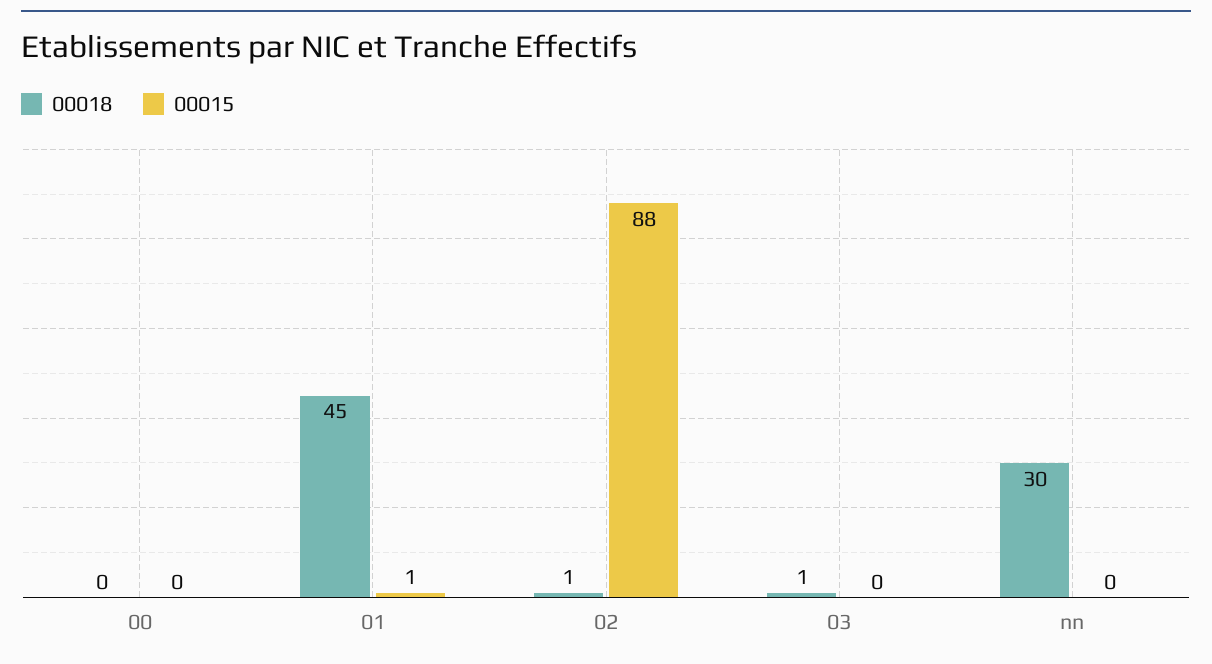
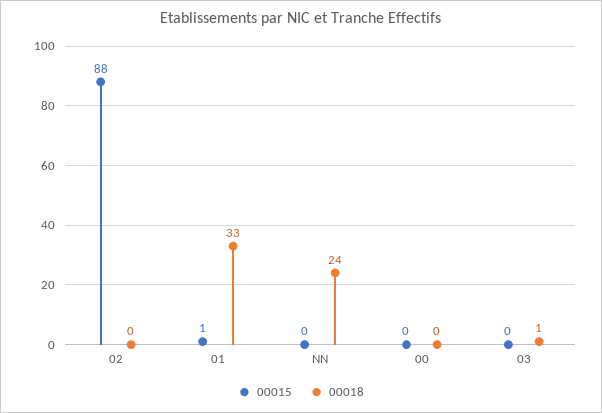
00018, 01: 45 -> 33
00018, 02: 1 -> 0
00018, nn: 30 -> 24

